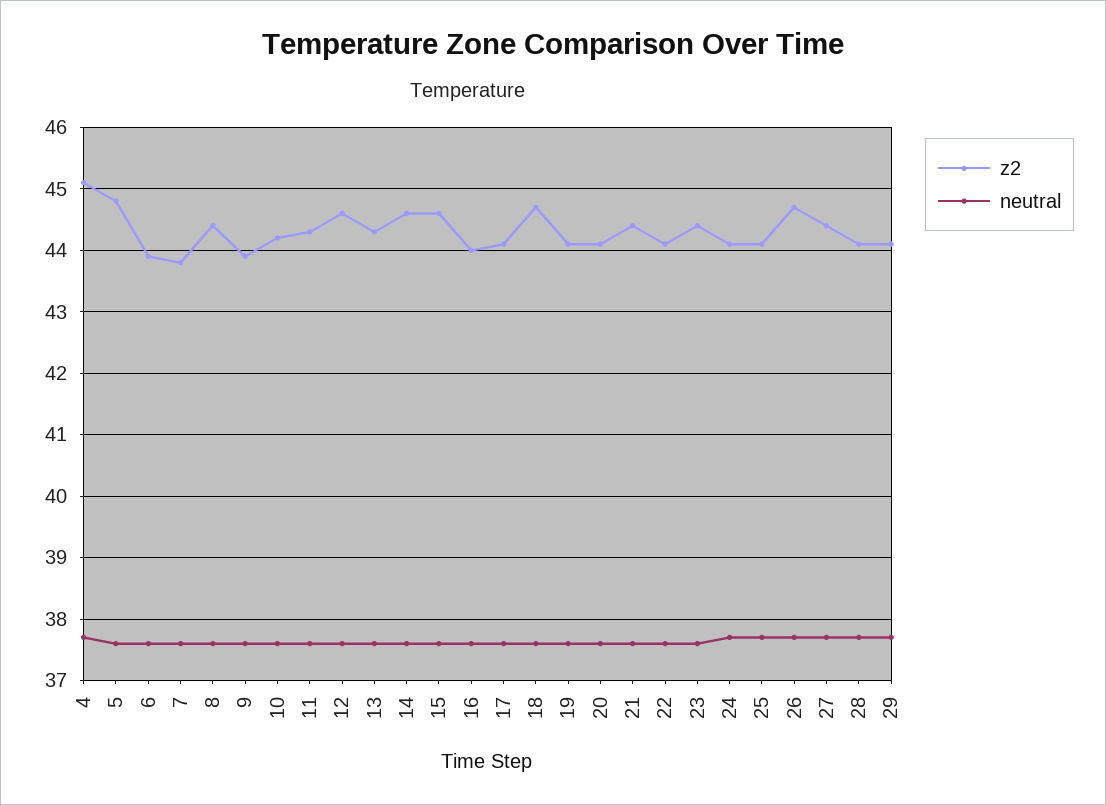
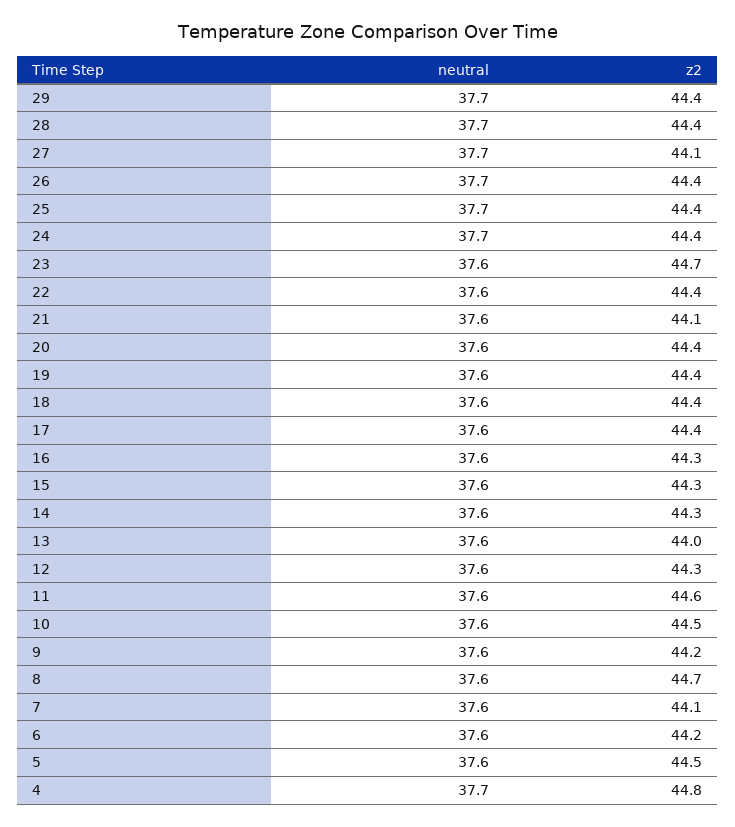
z2, 4: 45.1 -> 44.8
z2, 5: 44.8 -> 44.5
z2, 6: 43.9 -> 44.2
z2, 7: 43.8 -> 44.1
z2, 8: 44.4 -> 44.7
z2, 9: 43.9 -> 44.2
z2, 10: 44.2 -> 44.5
z2, 11: 44.3 -> 44.6
z2, 12: 44.6 -> 44.3
z2, 13: 44.3 -> 44
z2, 14: 44.6 -> 44.3
z2, 15: 44.6 -> 44.3
z2, 16: 44 -> 44.3
z2, 17: 44.1 -> 44.4
z2, 18: 44.7 -> 44.4
z2, 19: 44.1 -> 44.4
z2, 20: 44.1 -> 44.4
z2, 21: 44.4 -> 44.1
z2, 22: 44.1 -> 44.4
z2, 23: 44.4 -> 44.7
z2, 24: 44.1 -> 44.4
z2, 25: 44.1 -> 44.4
z2, 26: 44.7 -> 44.4
z2, 27: 44.4 -> 44.1
z2, 28: 44.1 -> 44.4
z2, 29: 44.1 -> 44.4

